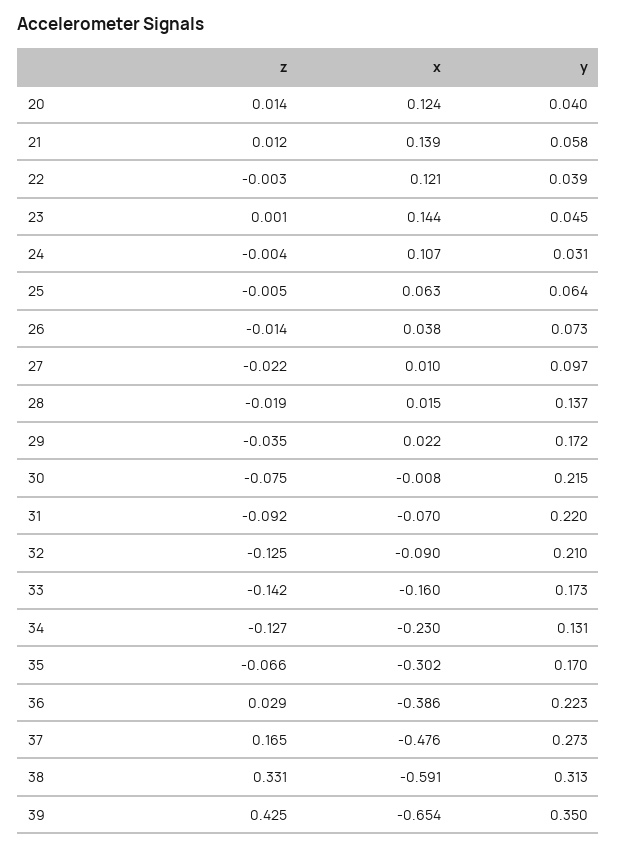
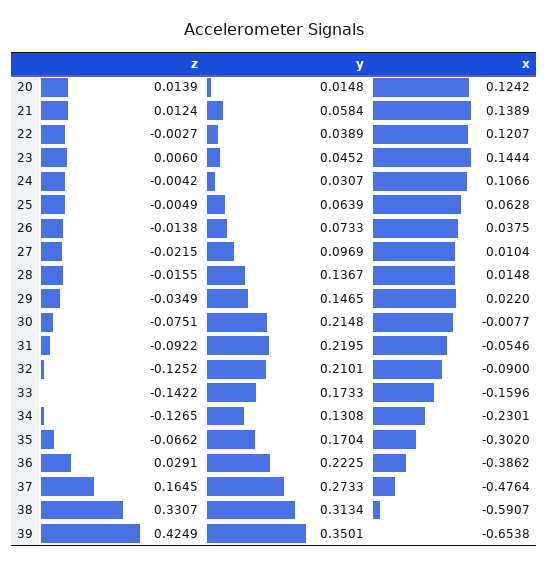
y, 20: 0.04 -> 0.0148
z, 23: 0.001 -> 0.006
z, 28: -0.019 -> -0.0155
y, 29: 0.172 -> 0.1465
x, 31: -0.07 -> -0.0546

